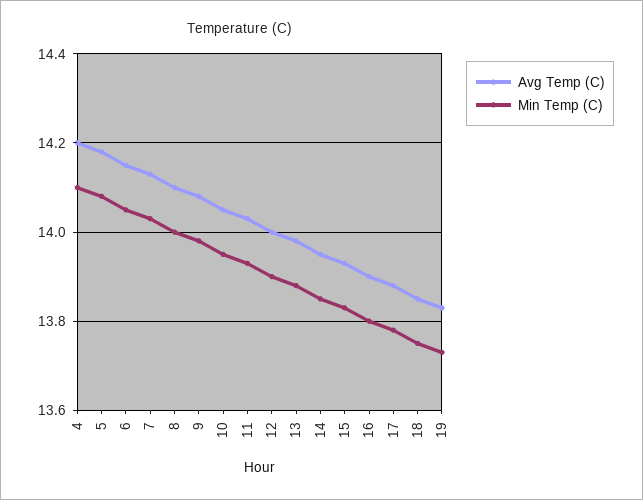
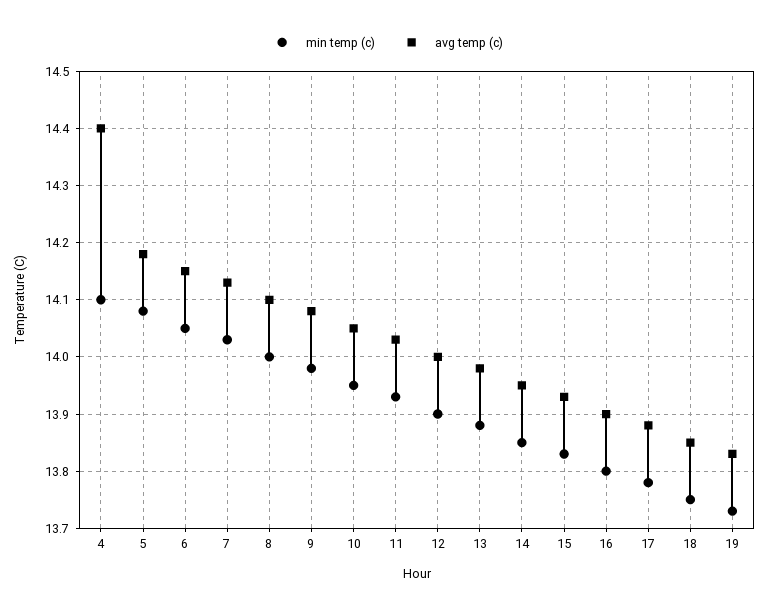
Avg Temp (C), 4: 14.2 -> 14.4

